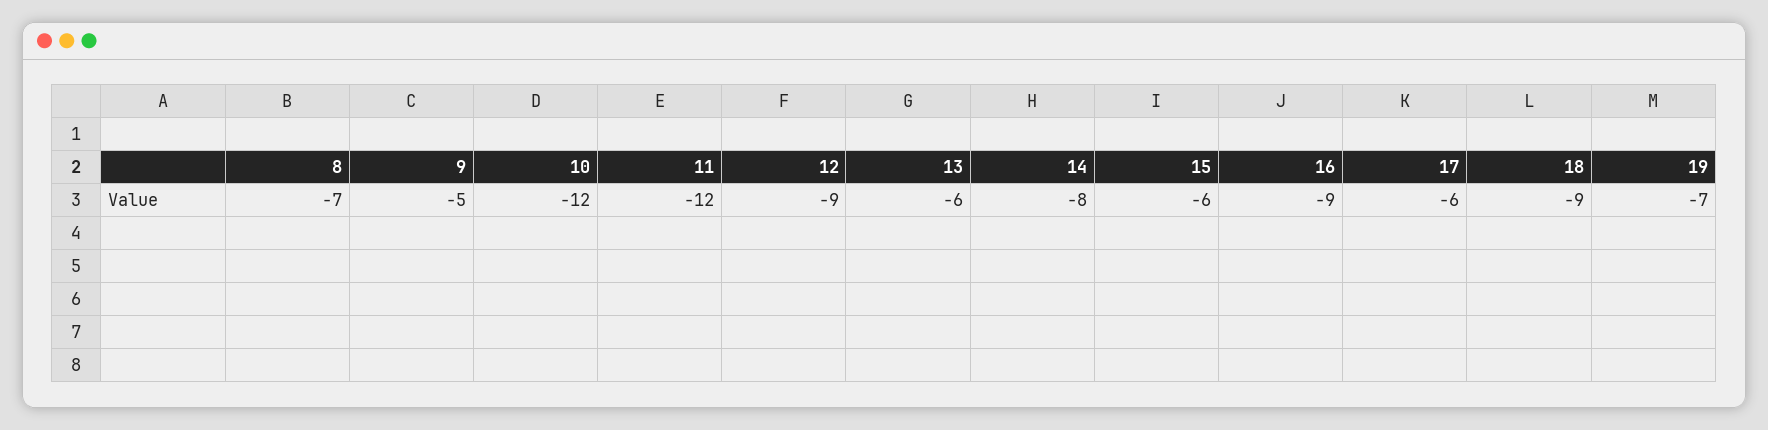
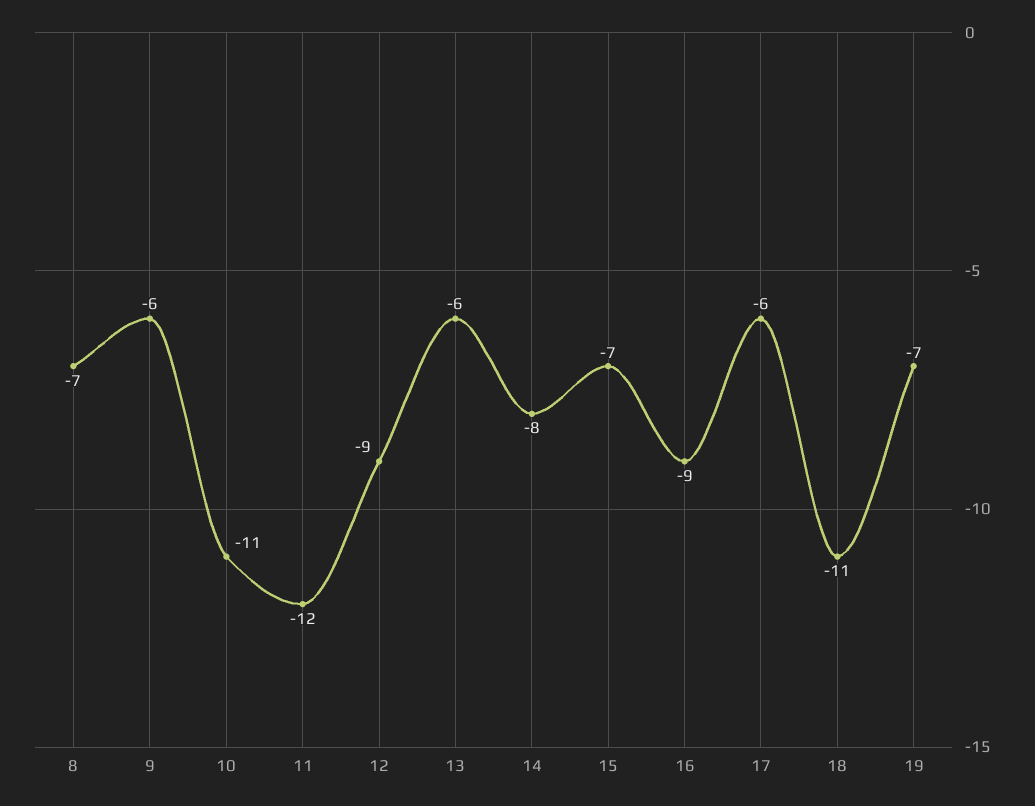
9: -5 -> -6
10: -12 -> -11
15: -6 -> -7
18: -9 -> -11

